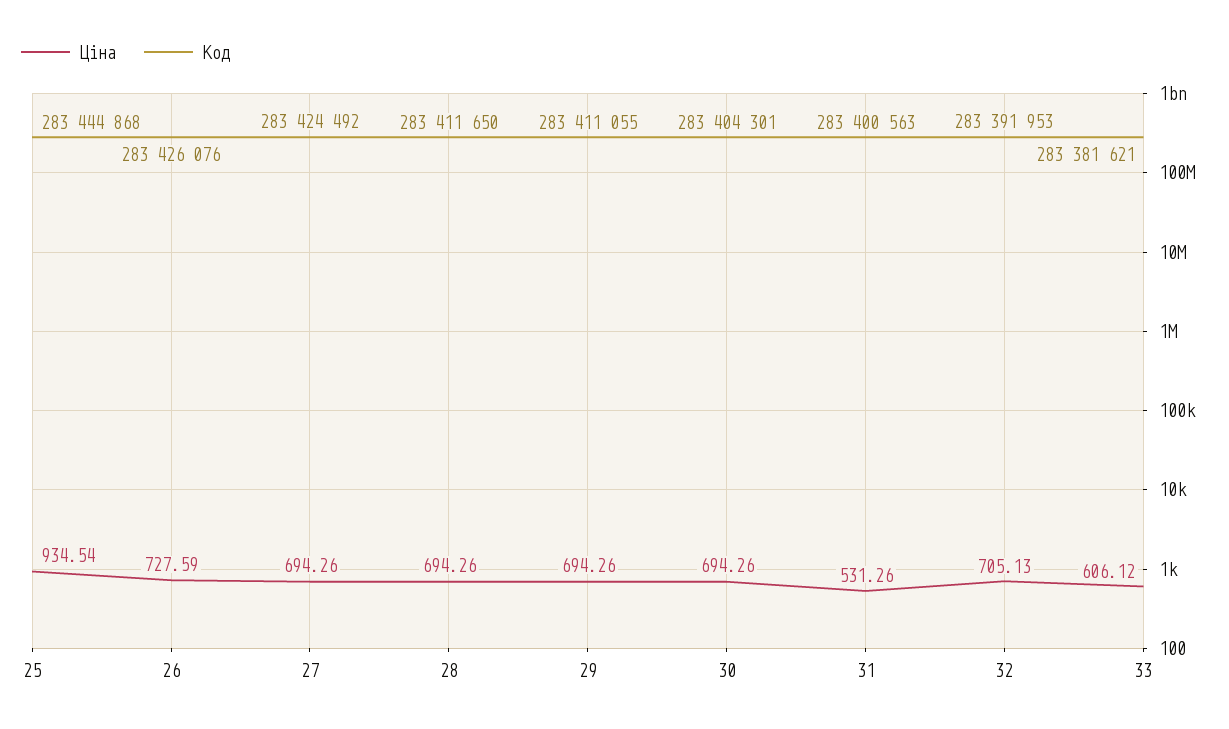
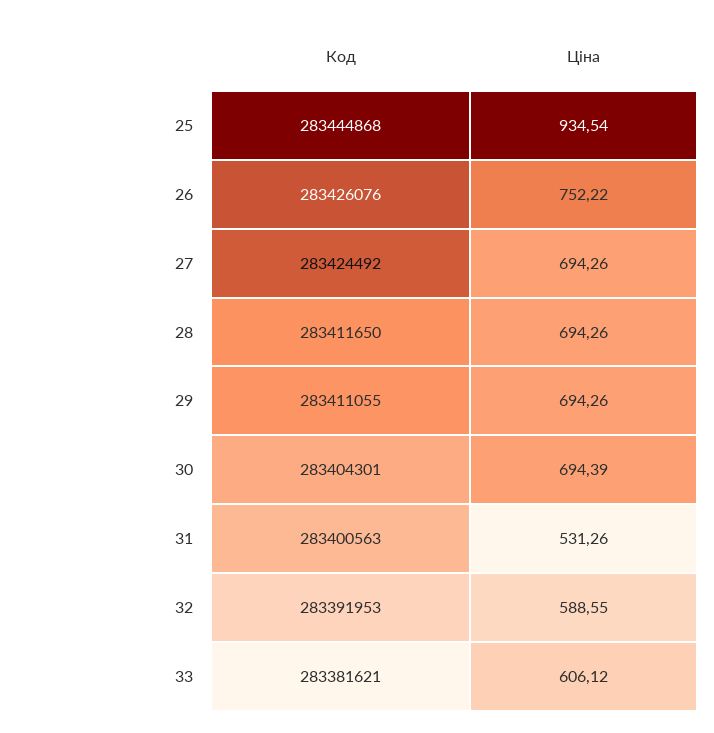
Ціна, 26: 727.59 -> 752.22
Ціна, 30: 694.26 -> 694.39
Ціна, 32: 705.13 -> 588.55

